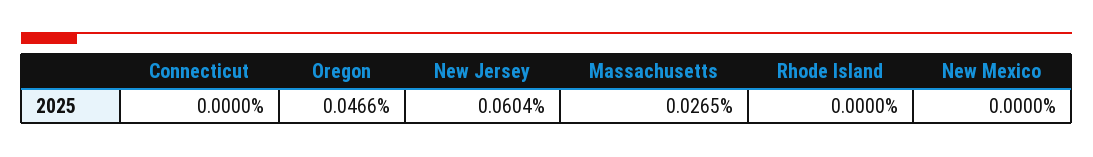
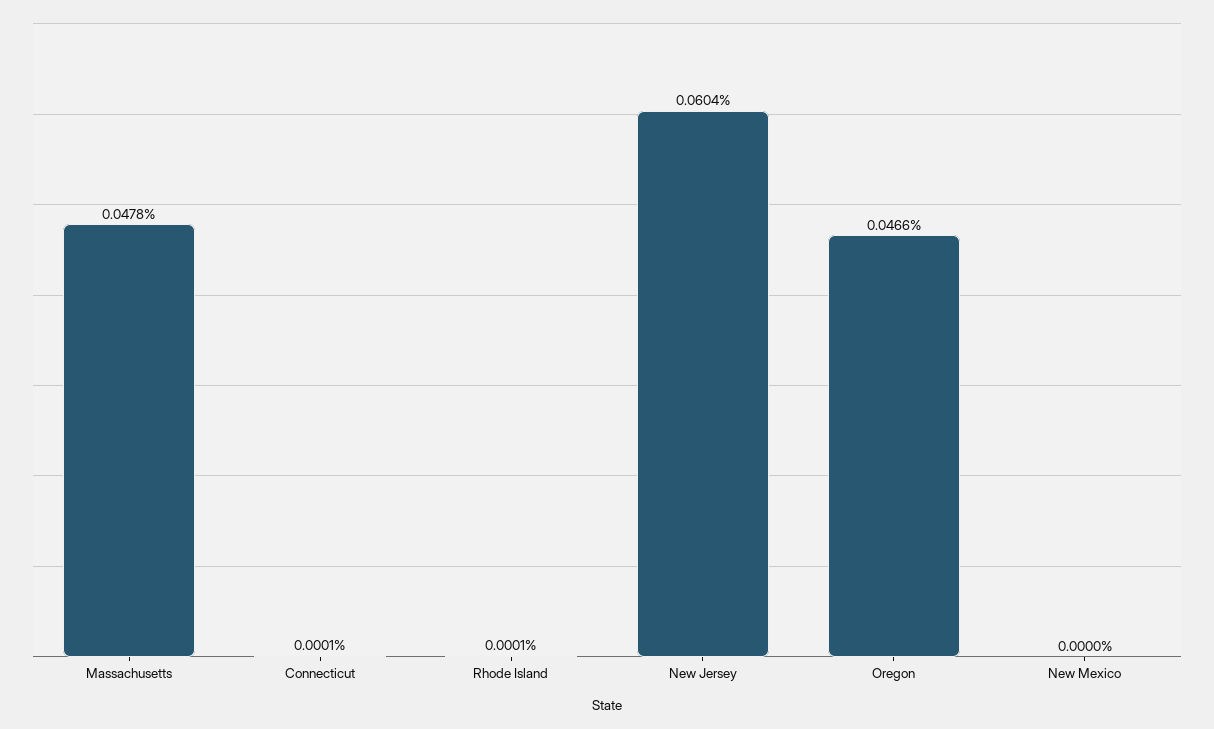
Connecticut: 0 -> 0.0001
Massachusetts: 0.0265 -> 0.0478
Rhode Island: 0 -> 0.0001

